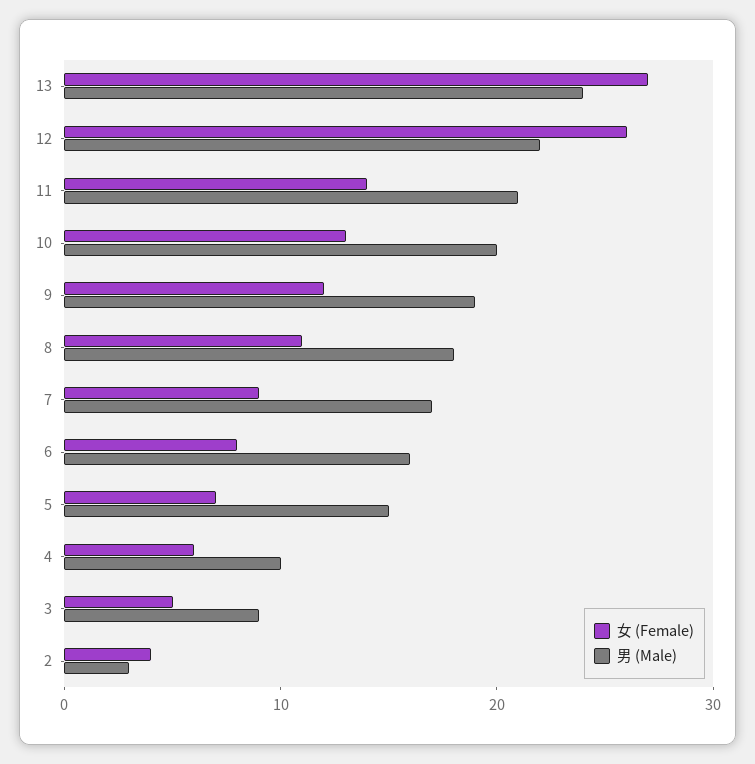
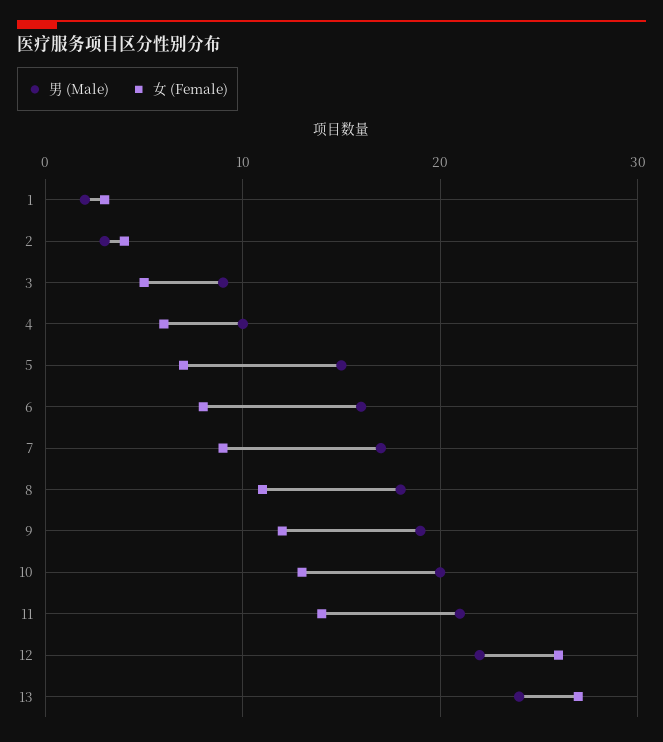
男 (Male), 1: none -> 2
女 (Female), 1: none -> 3

